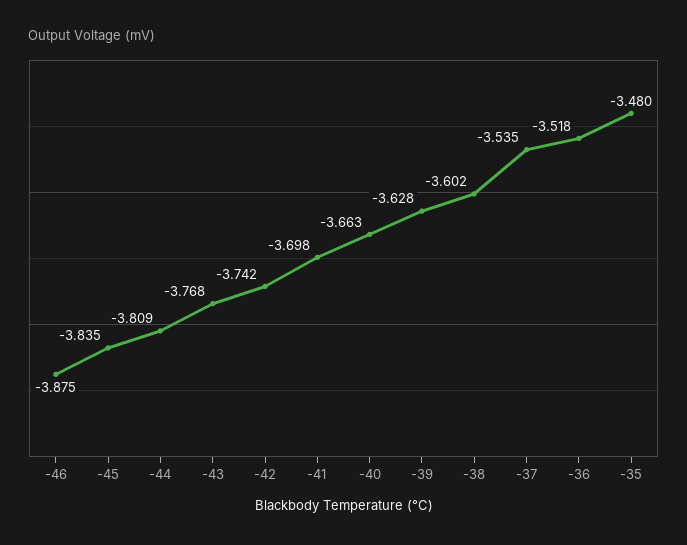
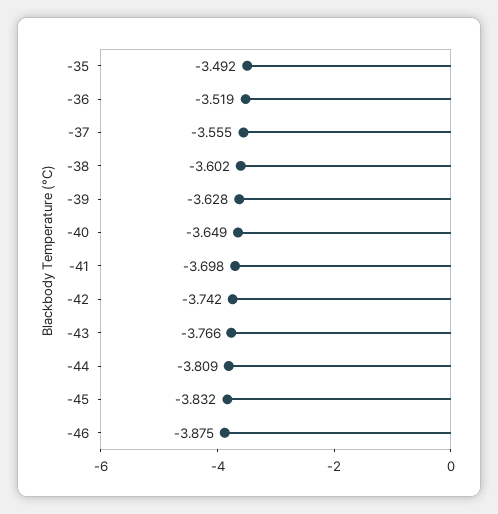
-45: -3.835 -> -3.832
-43: -3.768 -> -3.766
-40: -3.663 -> -3.649
-37: -3.535 -> -3.555
-36: -3.518 -> -3.519
-35: -3.48 -> -3.492

